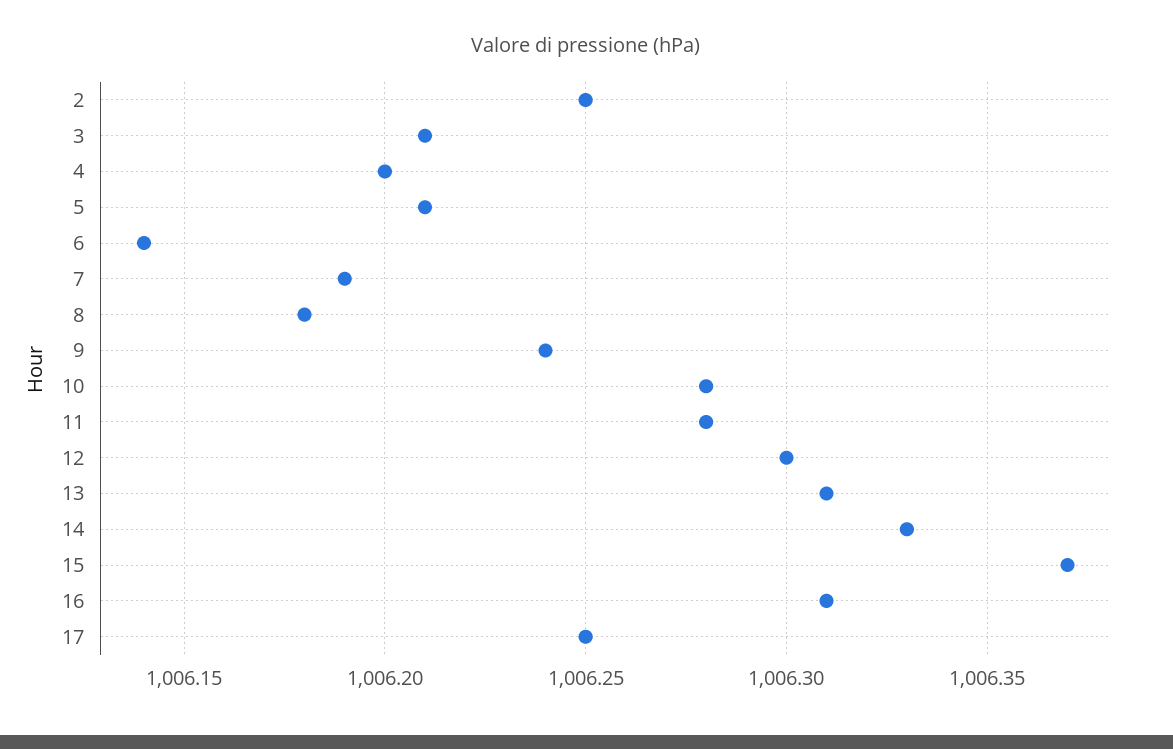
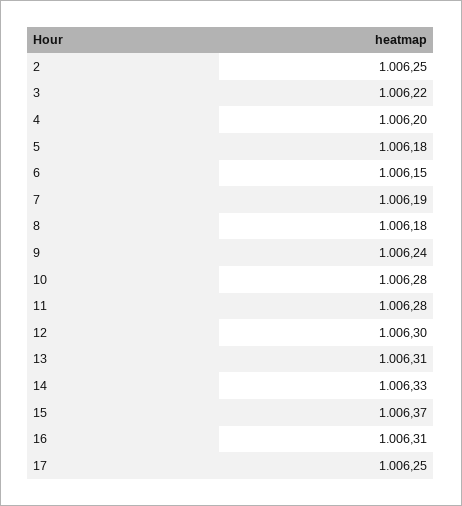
3: 1006.21 -> 1006.22
5: 1006.21 -> 1006.18
6: 1006.14 -> 1006.15

